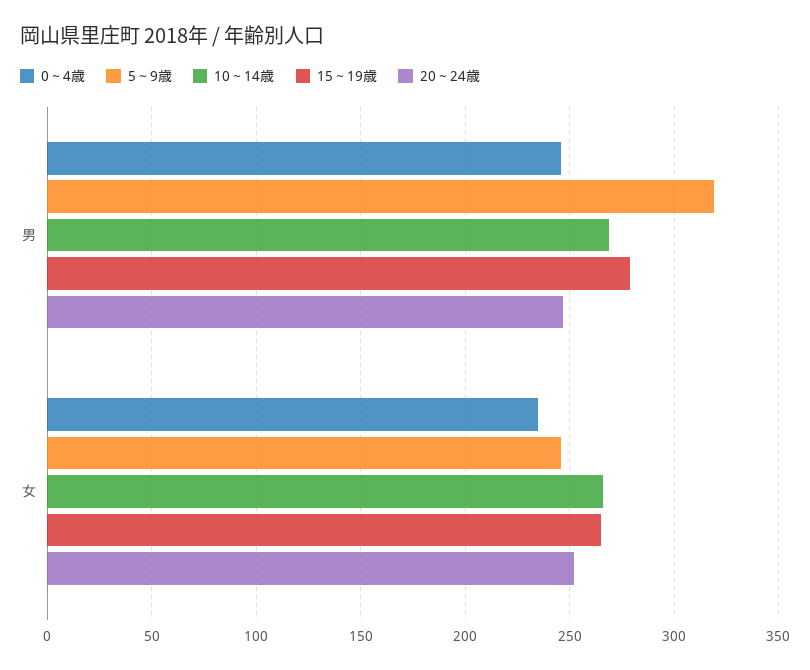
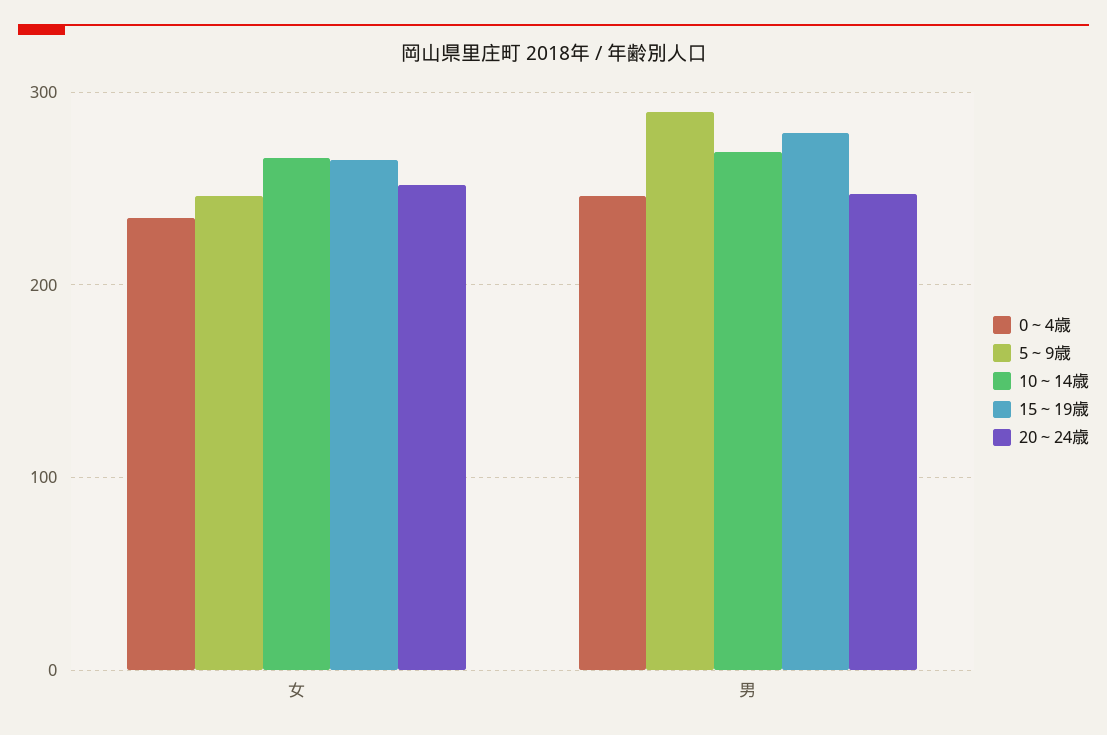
5～9歳, 男: 320 -> 290

